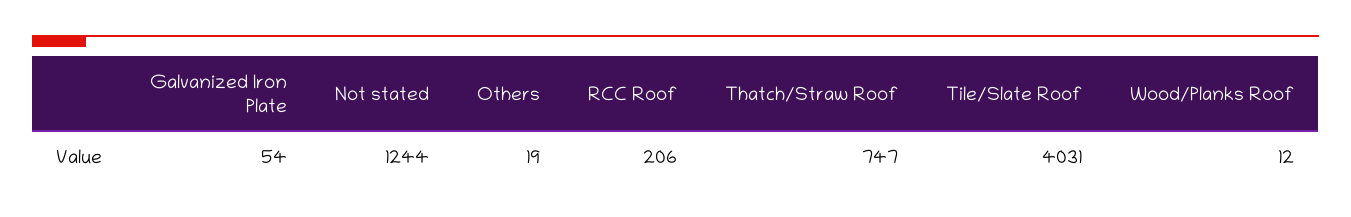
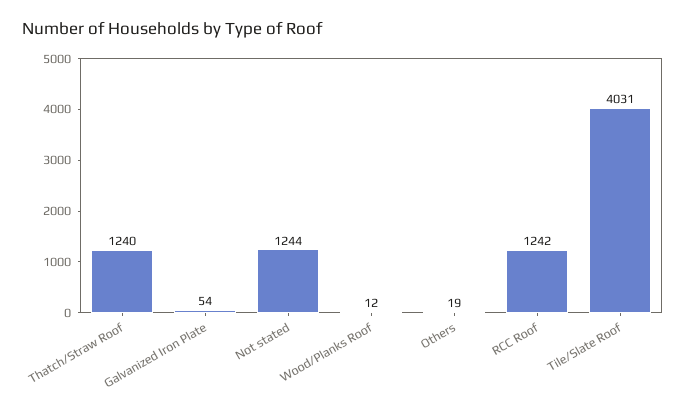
RCC Roof: 206 -> 1242
Thatch/Straw Roof: 747 -> 1240

